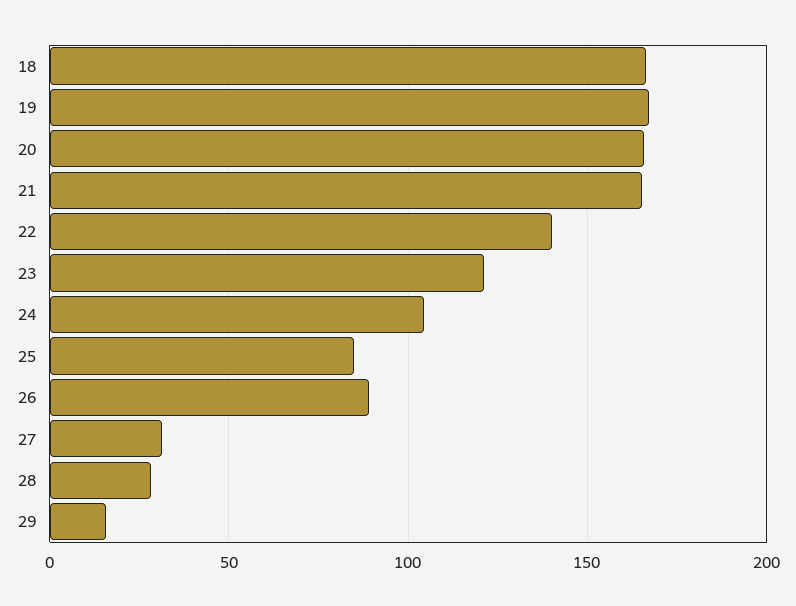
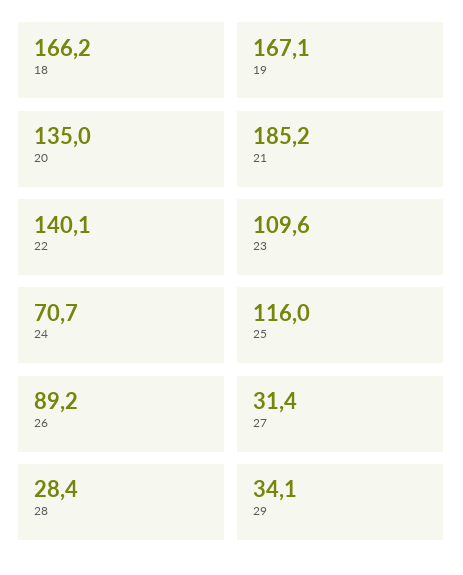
20: 165 -> 135
21: 165 -> 185.2
23: 120 -> 109.6
24: 105 -> 70.7
25: 85 -> 116
29: 15 -> 34.1

